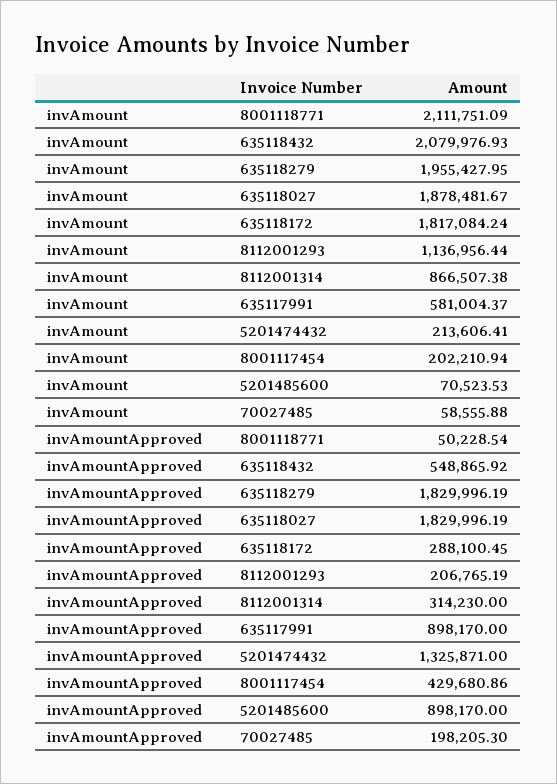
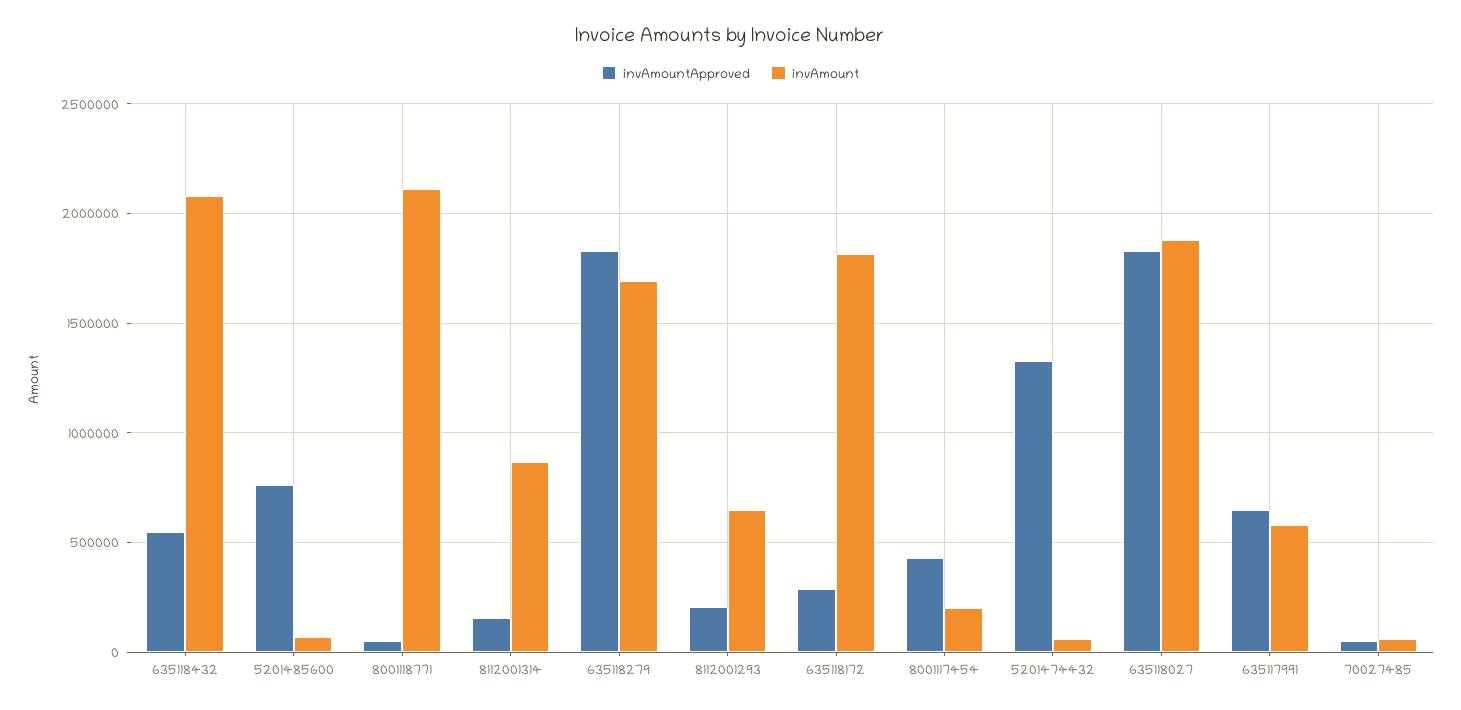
invAmount, 635118279: 1955427.95 -> 1700000
invAmount, 8112001293: 1136956.44 -> 650000
invAmount, 5201474432: 213606.41 -> 50000
invAmountApproved, 8112001314: 314230 -> 150000
invAmountApproved, 635117991: 898170 -> 650000
invAmountApproved, 5201485600: 898170 -> 750000
invAmountApproved, 70027485: 198205.3 -> 50000

